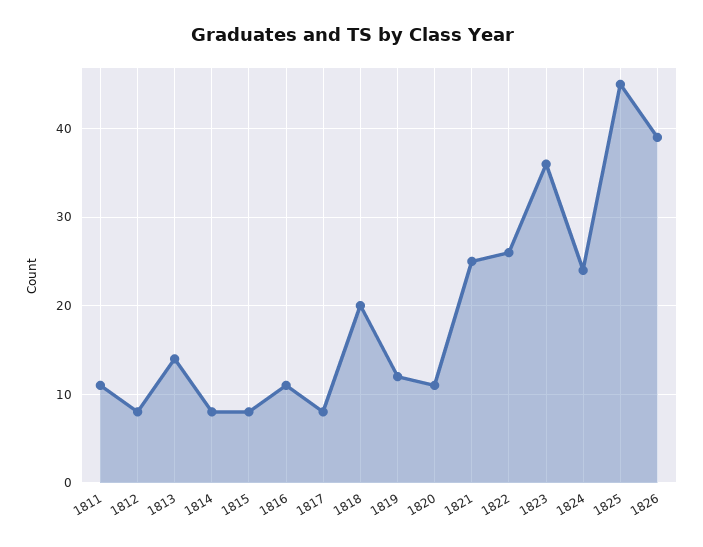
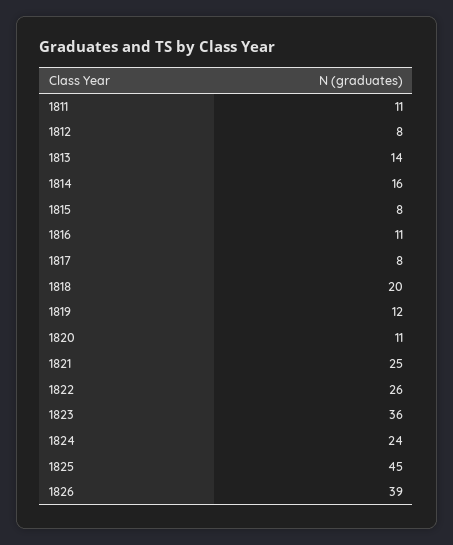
1814: 8 -> 16

